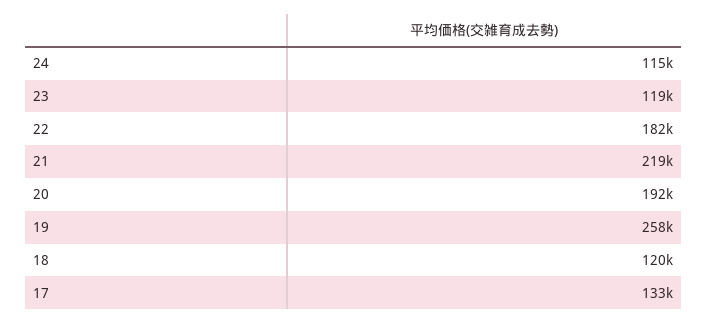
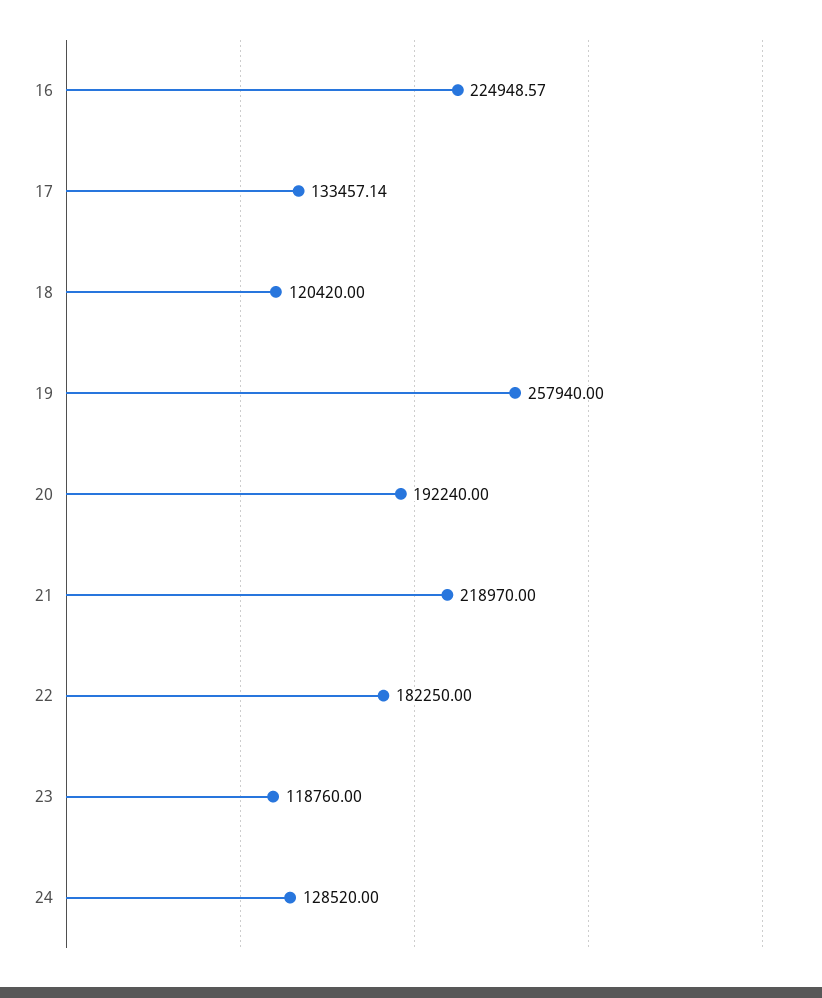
24: 115000 -> 128520
16: none -> 224948.57

